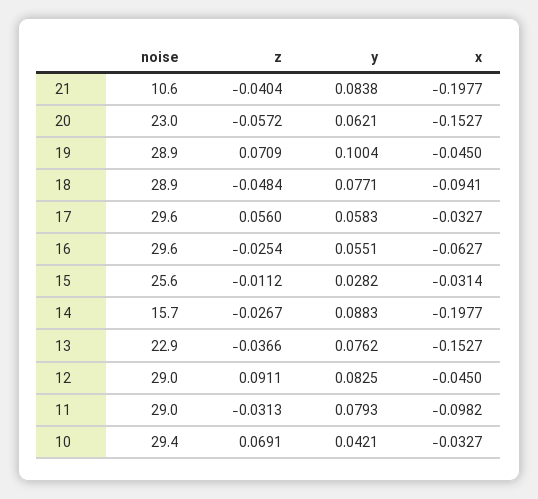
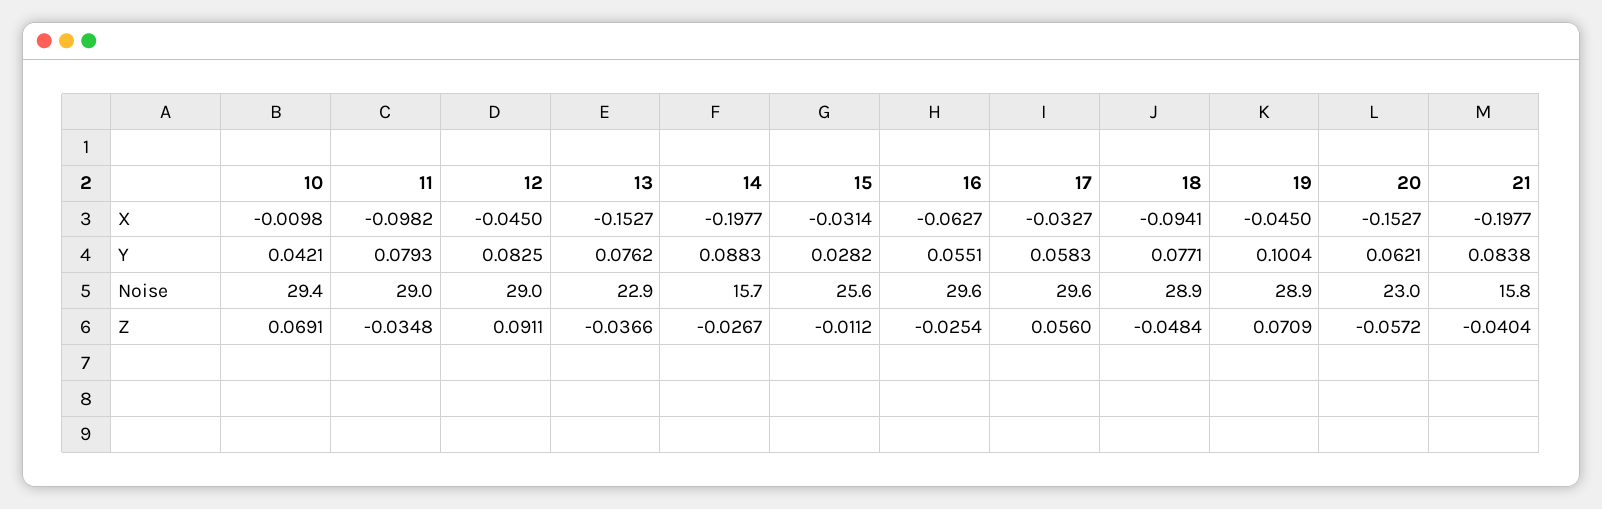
noise, 21: 10.6 -> 15.8
z, 11: -0.0313 -> -0.0348
x, 10: -0.0327 -> -0.0098

